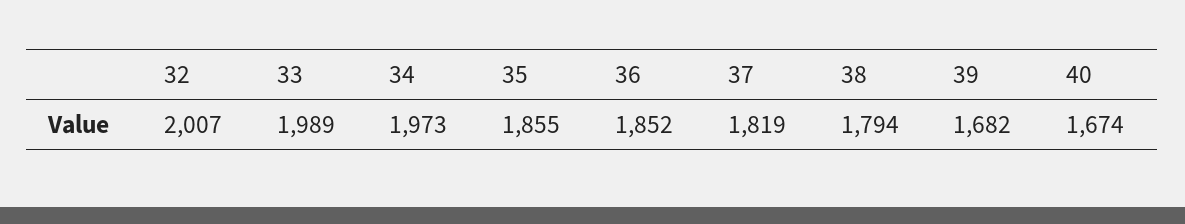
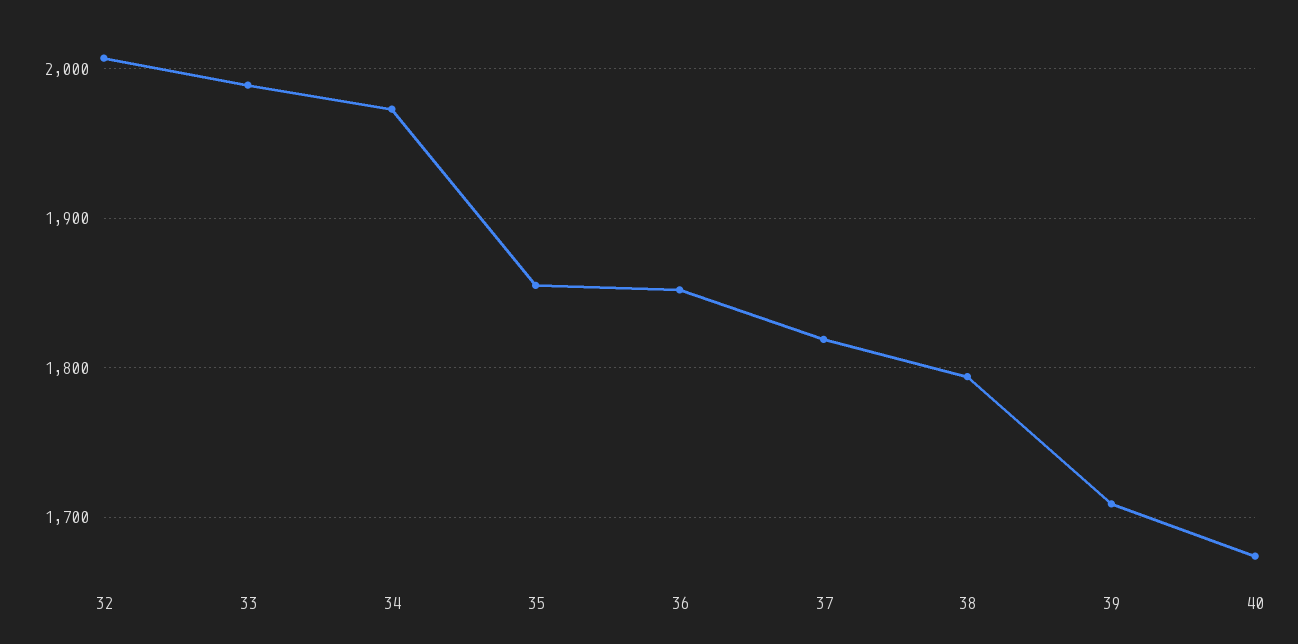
39: 1682 -> 1710

